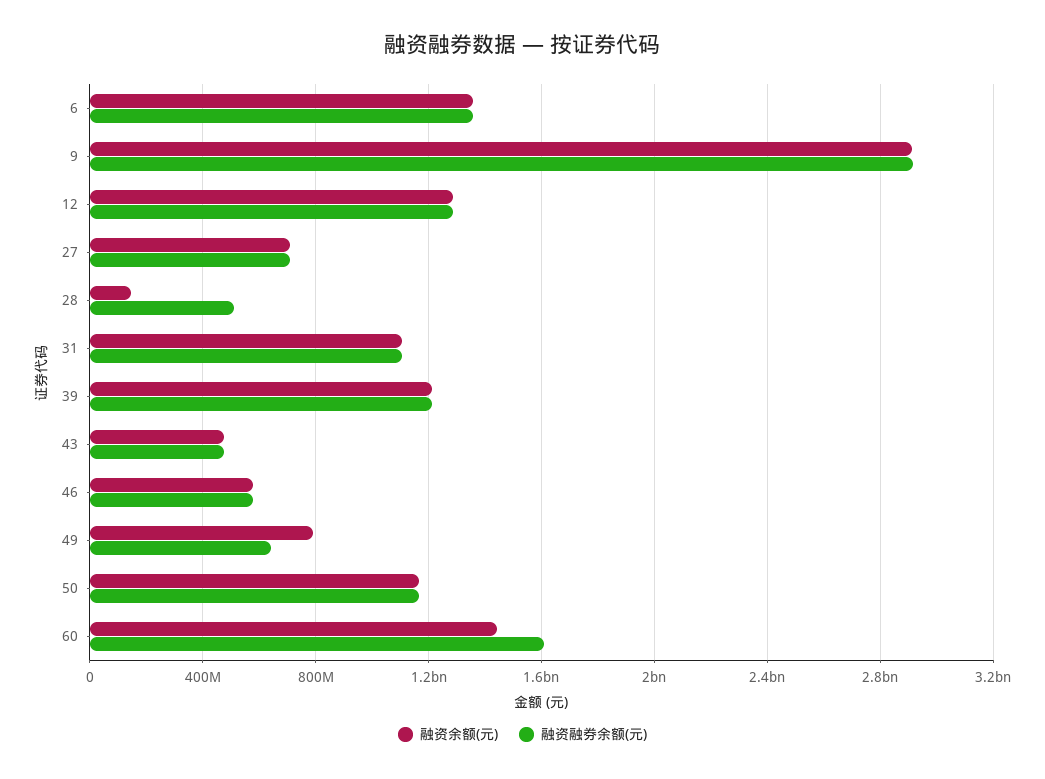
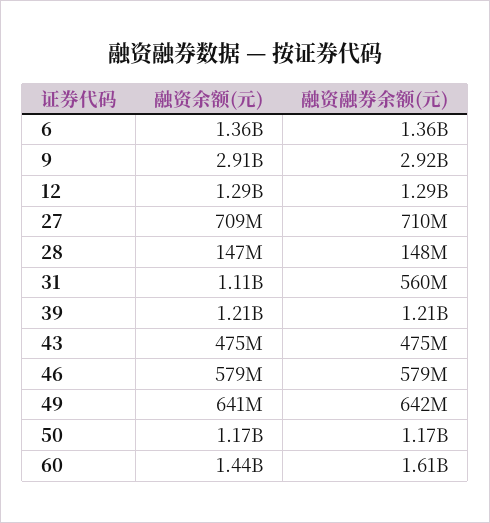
融资融券余额(元), 28: 500000000 -> 148000000
融资融券余额(元), 31: 1100000000 -> 560000000
融资余额(元), 49: 800000000 -> 641000000

